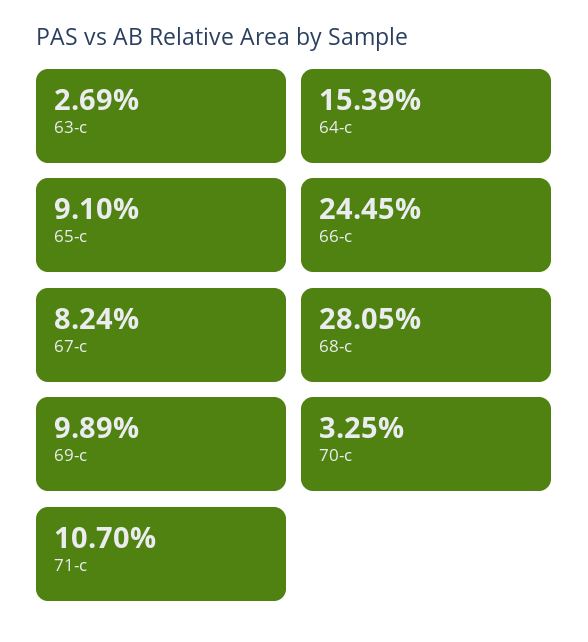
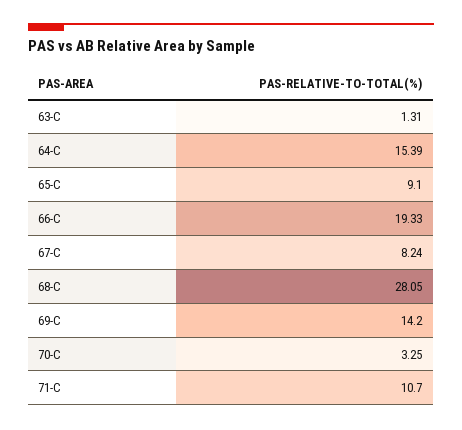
63-c: 2.69 -> 1.31
66-c: 24.45 -> 19.33
69-c: 9.89 -> 14.2

